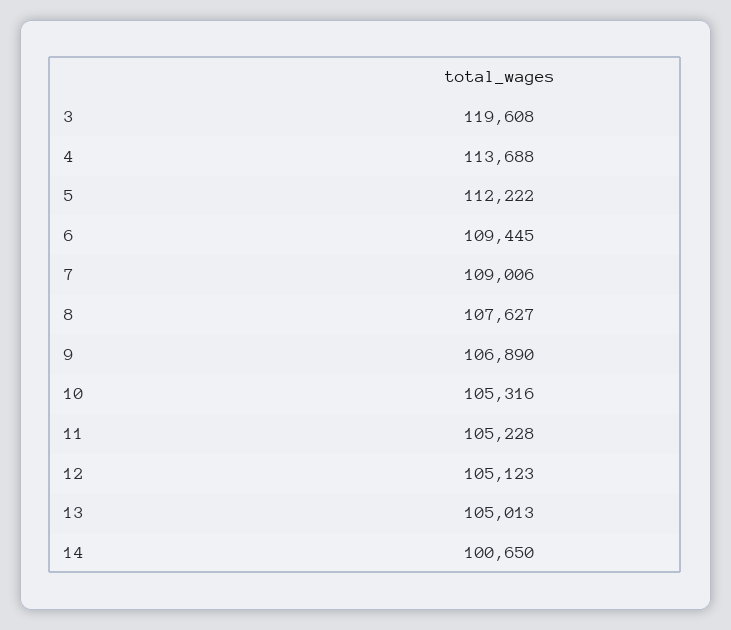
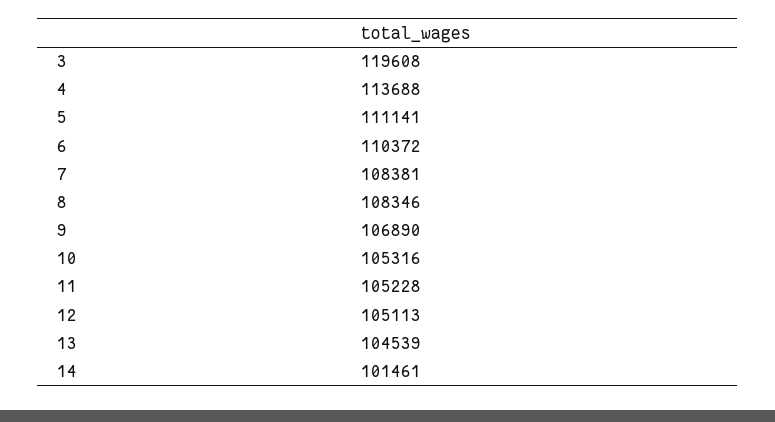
5: 112222 -> 111141
6: 109445 -> 110372
7: 109006 -> 108381
8: 107627 -> 108346
12: 105123 -> 105113
13: 105013 -> 104539
14: 100650 -> 101461

